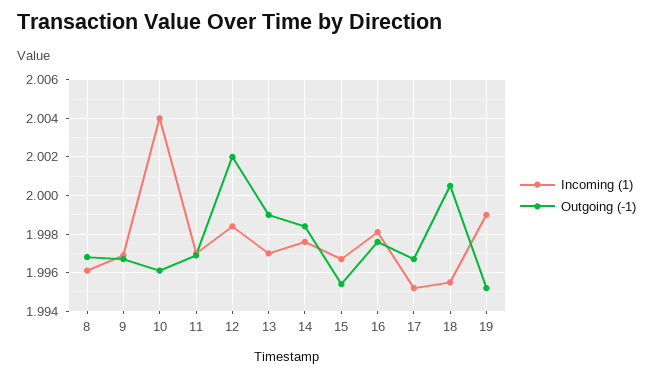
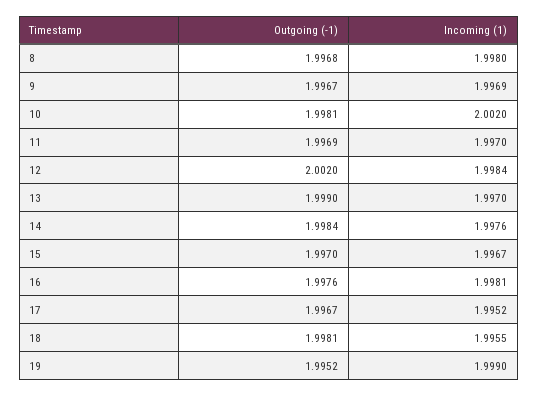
Incoming (1), 8: 1.996 -> 1.998
Incoming (1), 10: 2.004 -> 2.002
Outgoing (-1), 10: 1.996 -> 1.9981
Outgoing (-1), 15: 1.9955 -> 1.997
Outgoing (-1), 18: 2.0005 -> 1.9981

